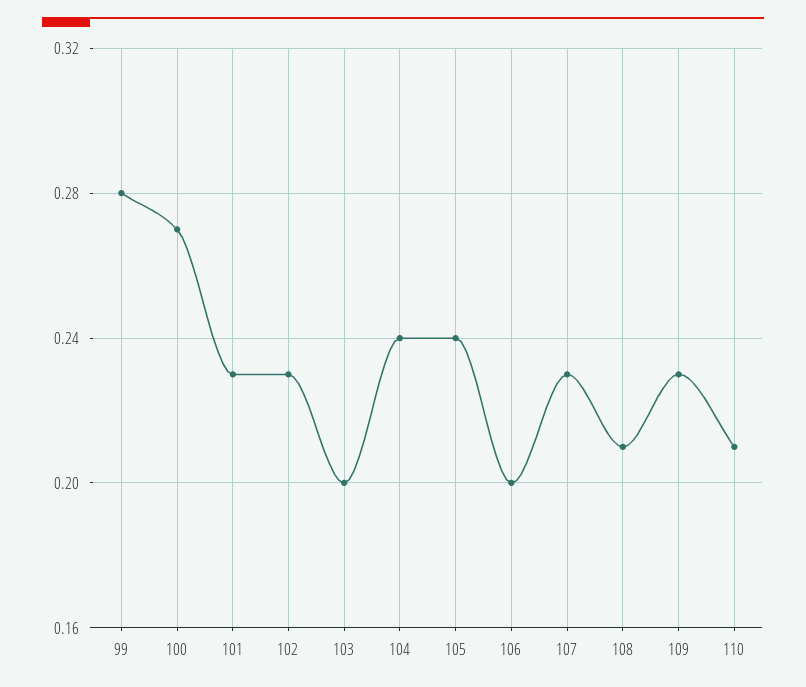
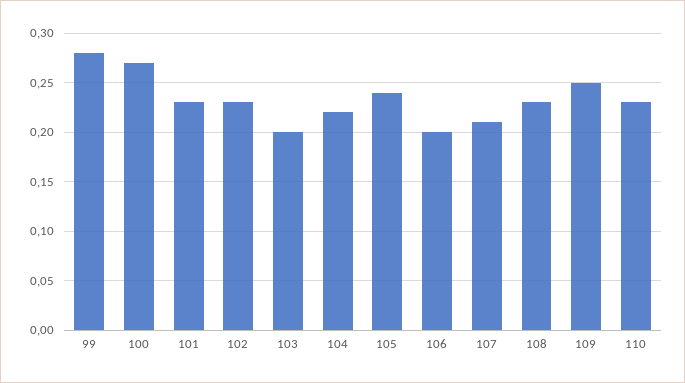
104: 0.24 -> 0.22
107: 0.23 -> 0.21
108: 0.21 -> 0.23
109: 0.23 -> 0.25
110: 0.21 -> 0.23

